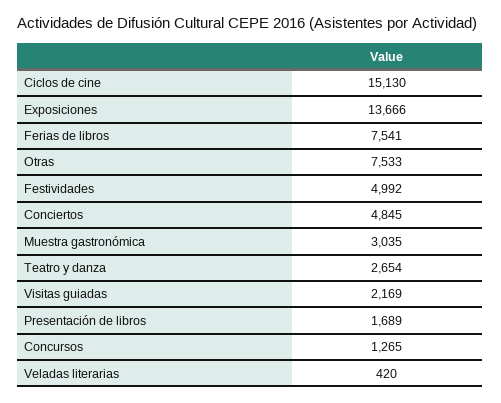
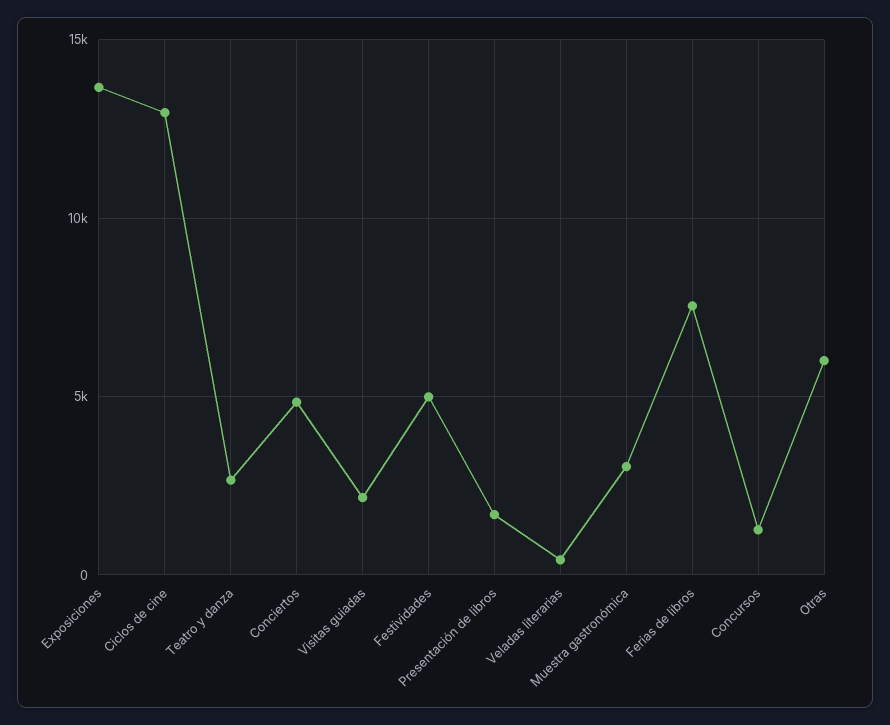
Ciclos de cine: 15130 -> 13000
Otras: 7533 -> 6000

